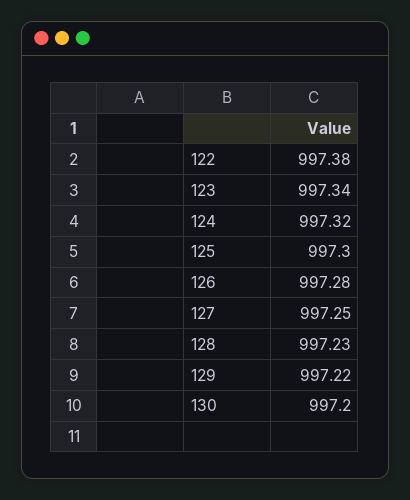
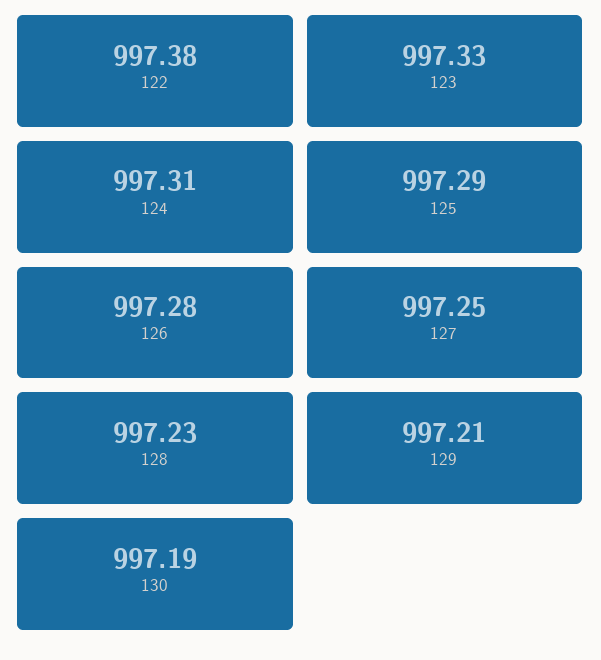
123: 997.34 -> 997.33
124: 997.32 -> 997.31
125: 997.3 -> 997.29
129: 997.22 -> 997.21
130: 997.2 -> 997.19

